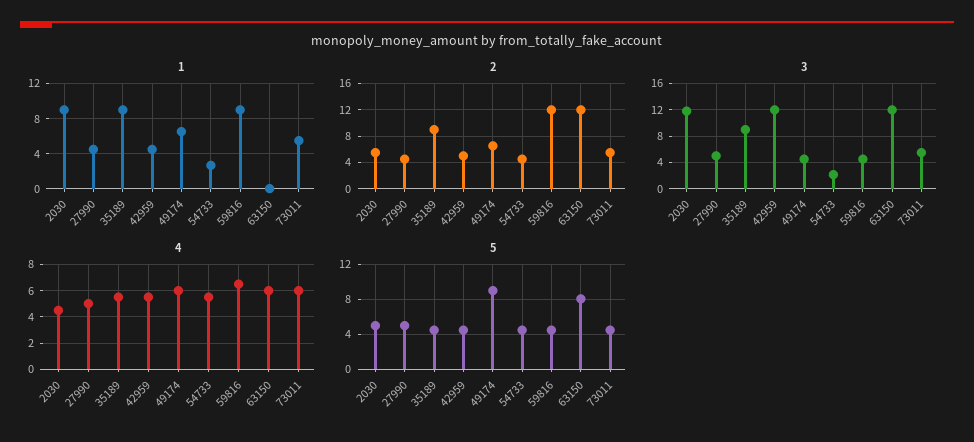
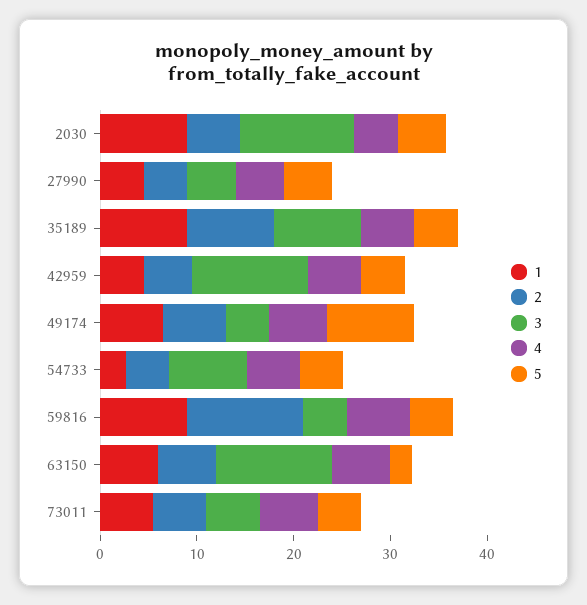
1, 63150: 0 -> 6
2, 63150: 12 -> 6
3, 54733: 2 -> 8
5, 63150: 8 -> 2

